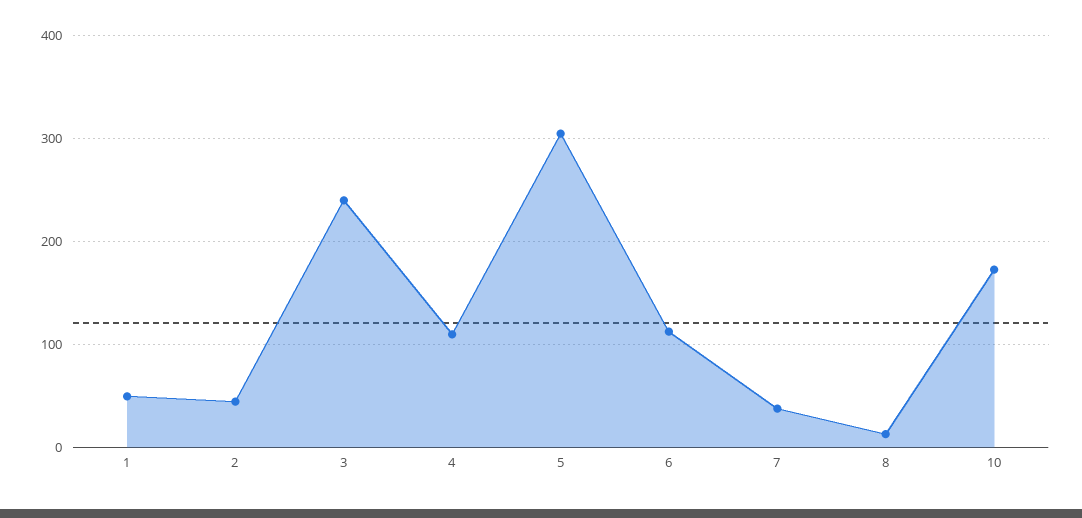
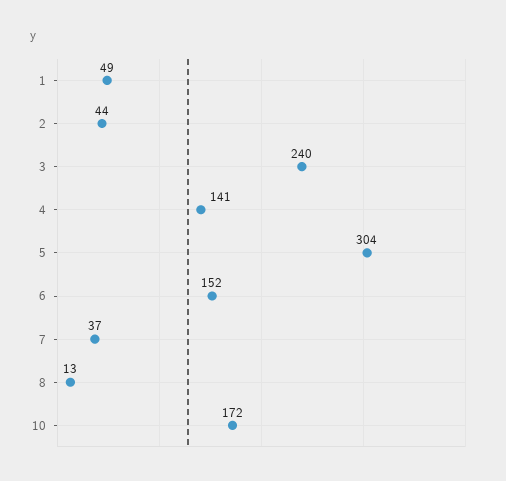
4: 110 -> 141
6: 110 -> 152

